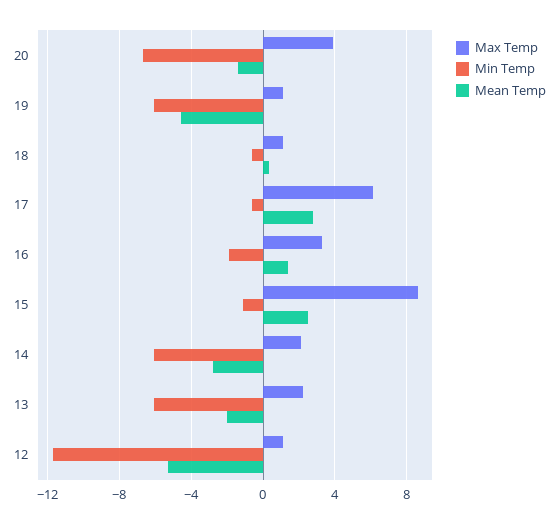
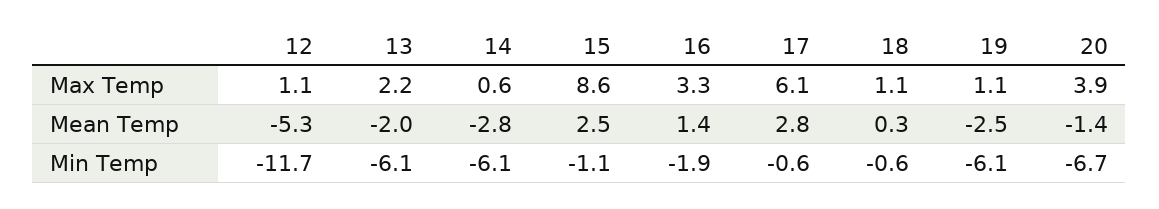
Mean Temp, 19: -4.5 -> -2.5
Max Temp, 14: 2 -> 0.6

